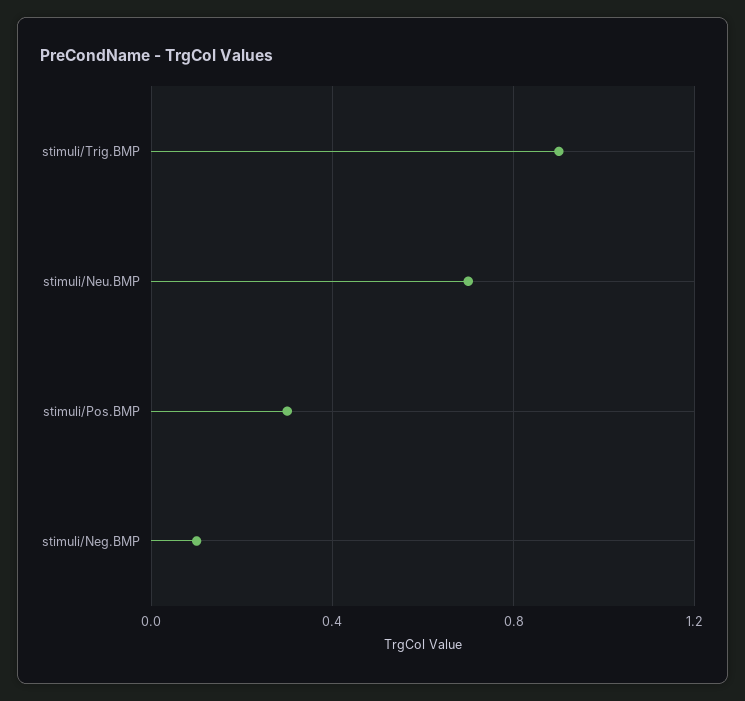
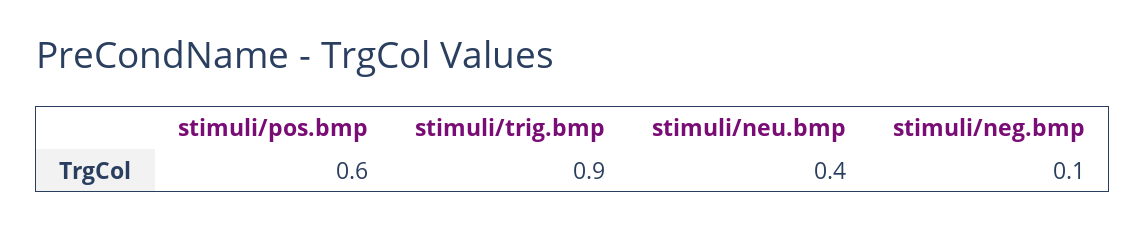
stimuli/Neu.BMP: 0.7 -> 0.4
stimuli/Pos.BMP: 0.3 -> 0.6

